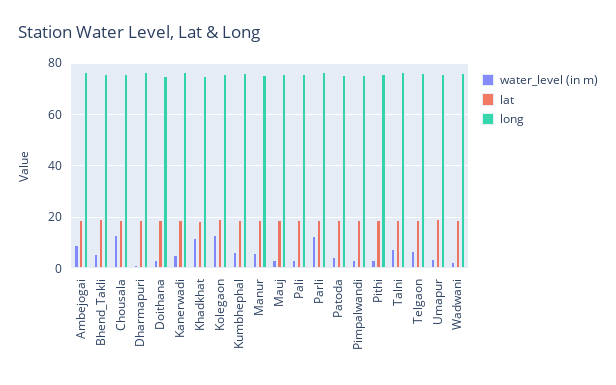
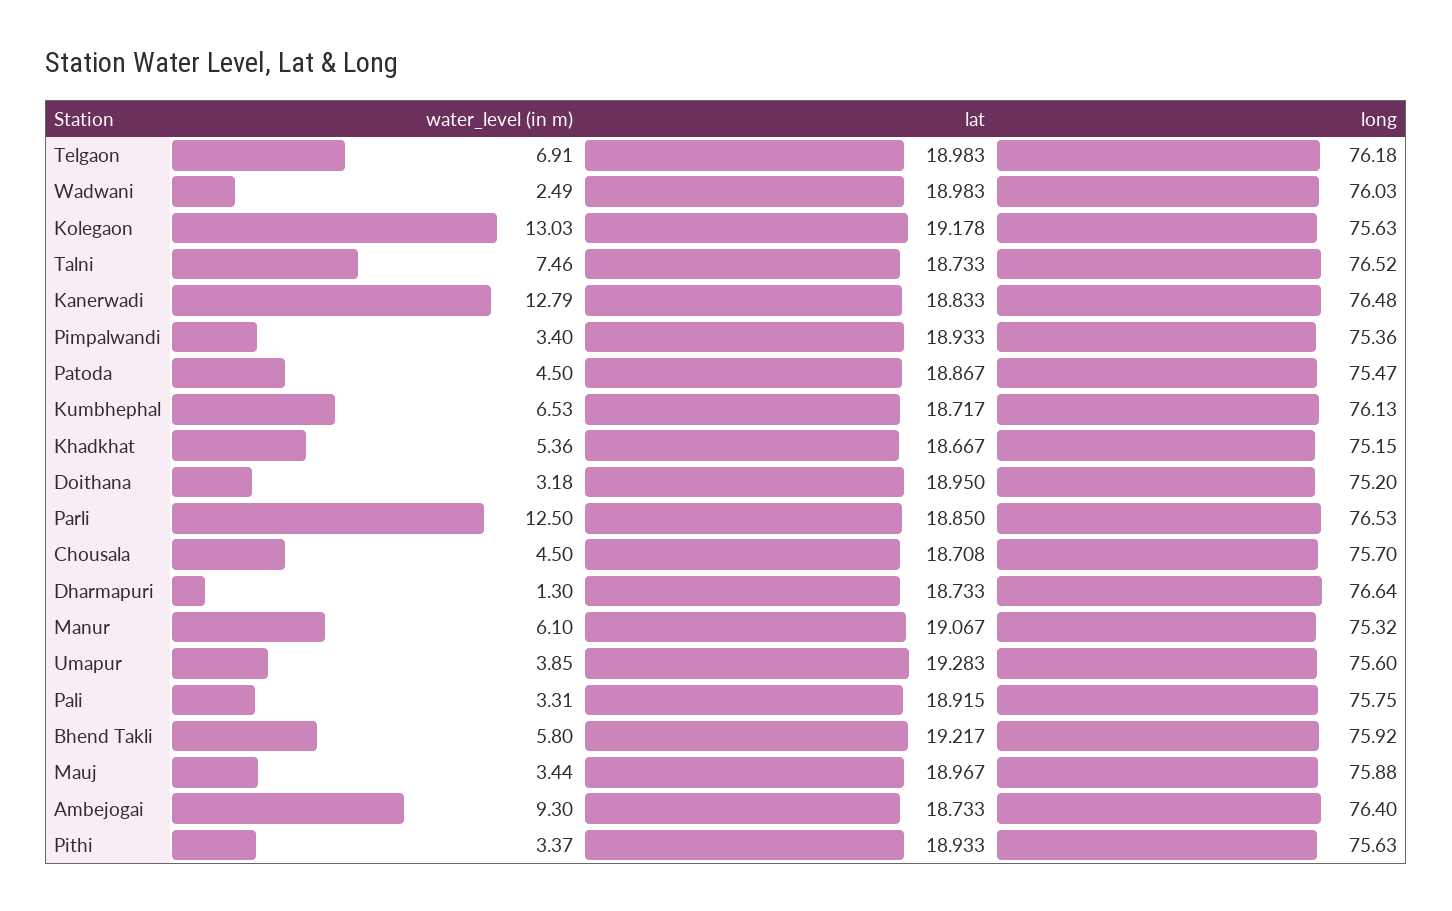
water_level (in m), Chousala: 12.5 -> 4.5
water_level (in m), Kanerwadi: 5 -> 12.79
water_level (in m), Khadkhat: 12.5 -> 5.36

